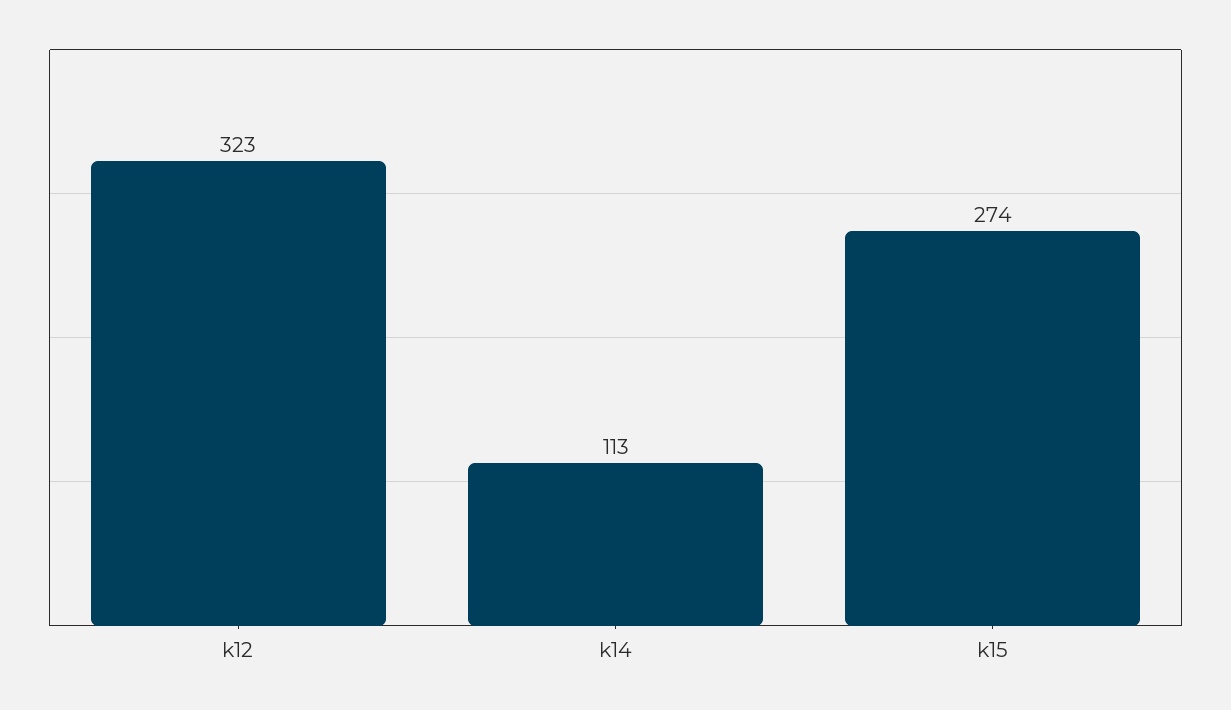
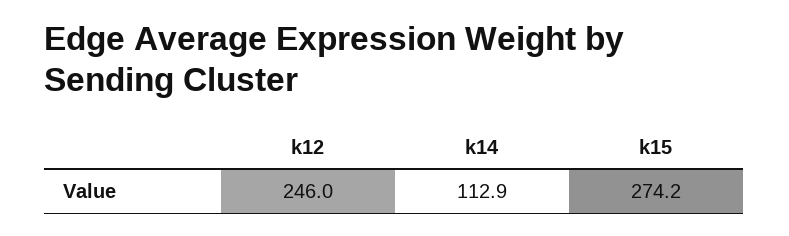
k12: 323 -> 246

